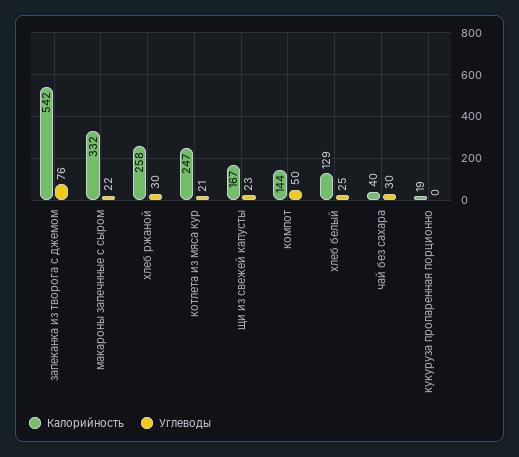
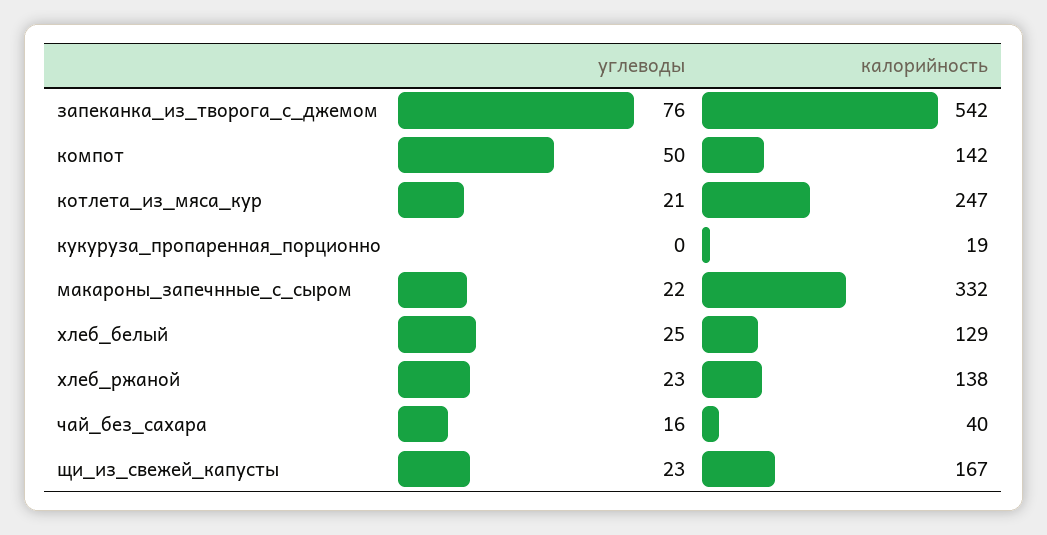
Калорийность, хлеб ржаной: 258 -> 138
Углеводы, хлеб ржаной: 30 -> 23
Калорийность, компот: 144 -> 142
Углеводы, чай без сахара: 30 -> 16

